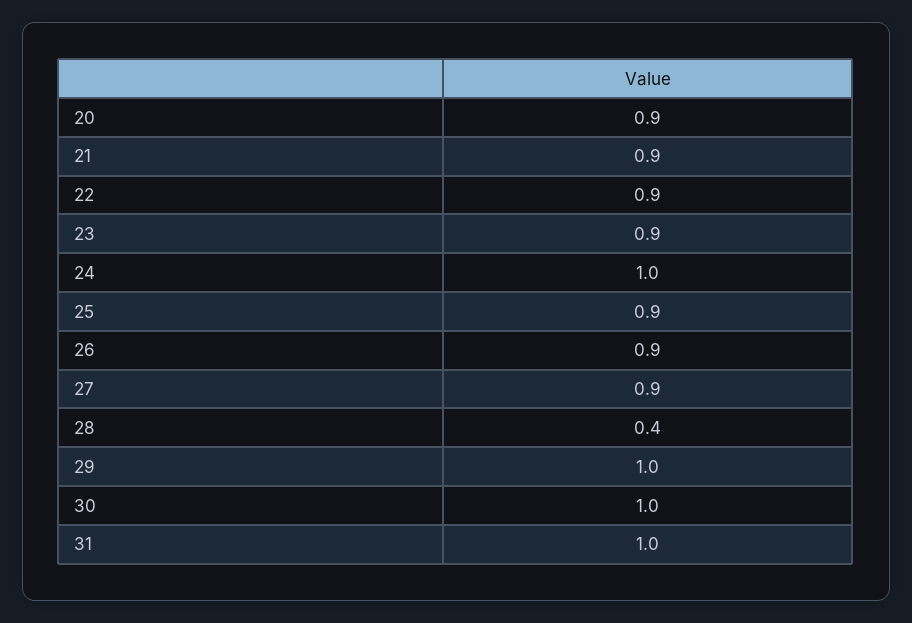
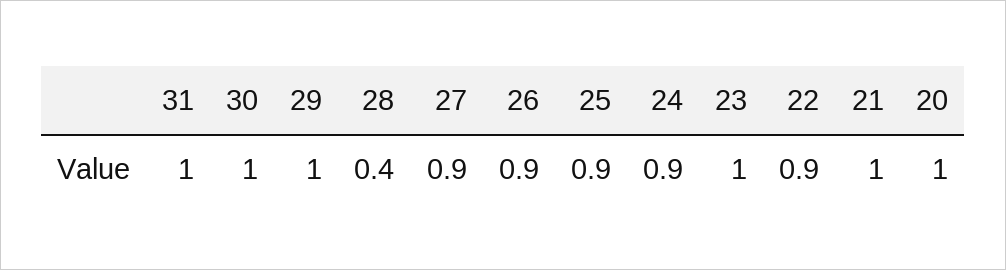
20: 0.9 -> 1
21: 0.9 -> 1
23: 0.9 -> 1
24: 1 -> 0.9

